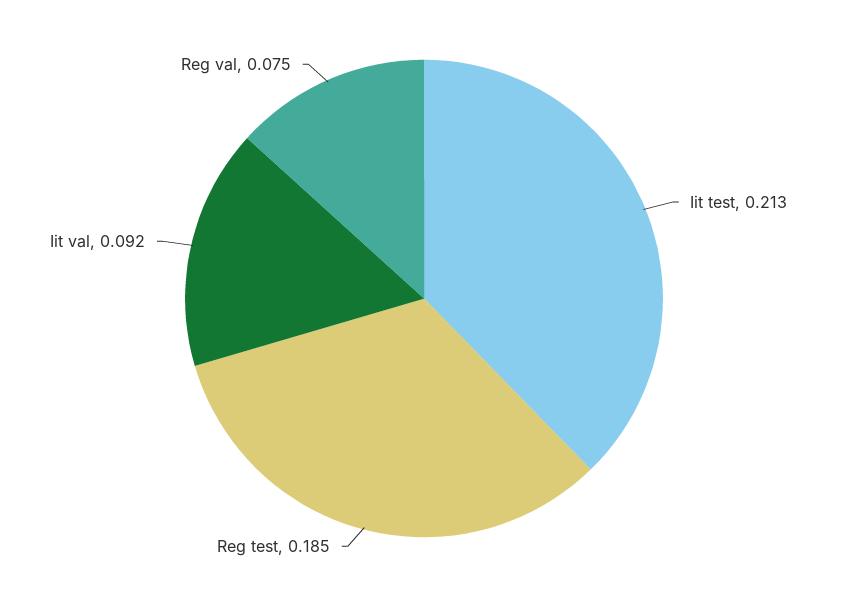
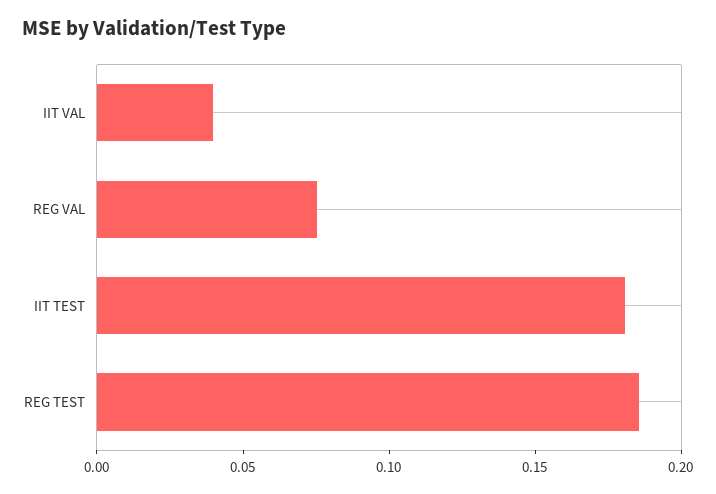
Iit test: 0.213 -> 0.18
Iit val: 0.092 -> 0.04

